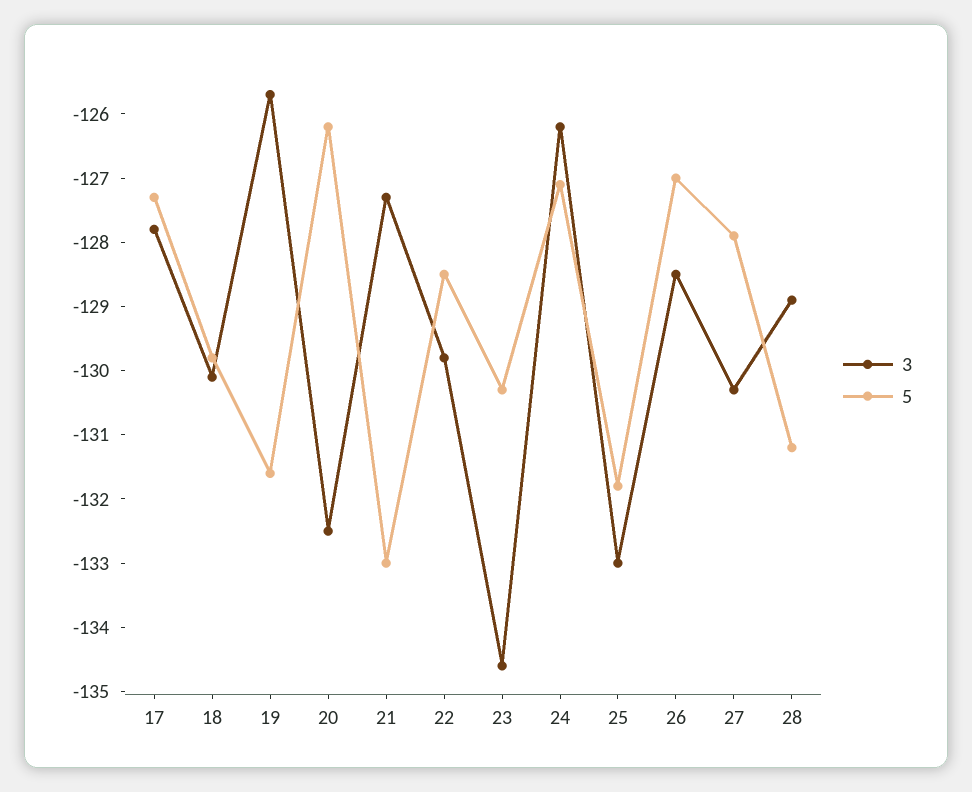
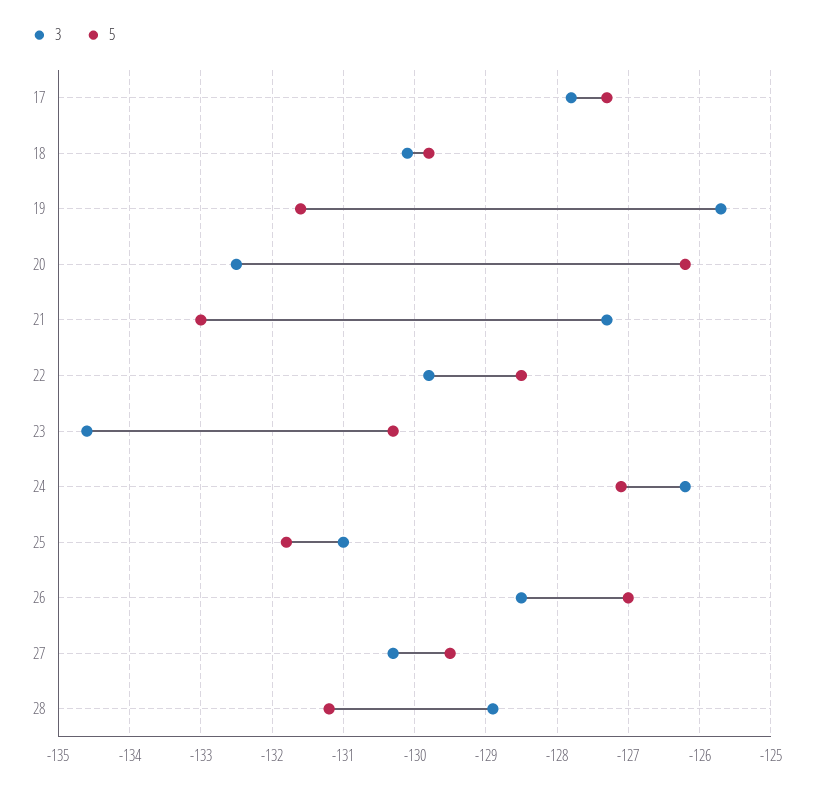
3, 25: -133 -> -131
5, 27: -128 -> -129.5

